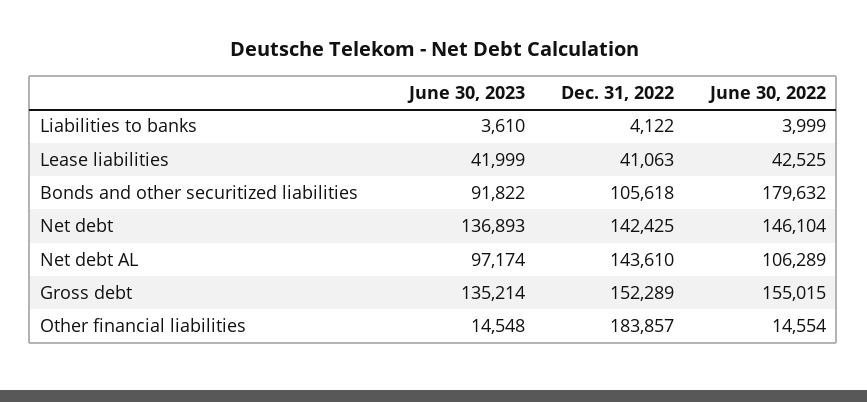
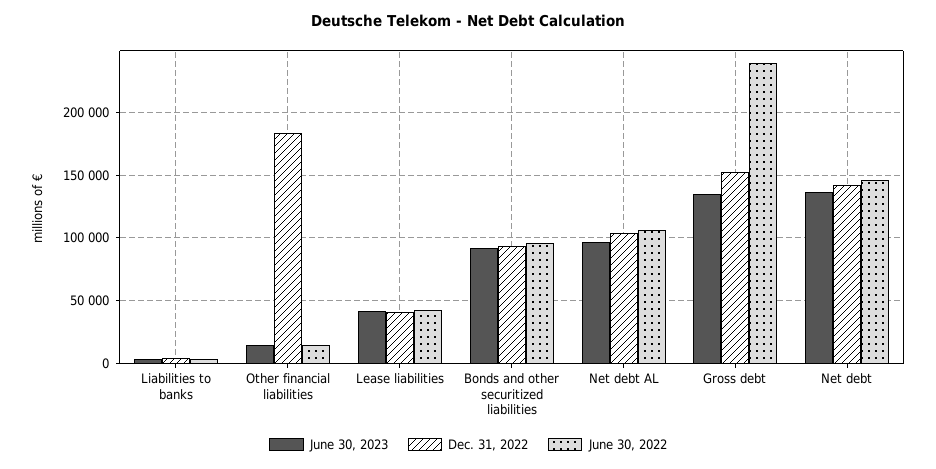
Dec. 31, 2022, Bonds and other securitized liabilities: 105618 -> 95000
June 30, 2022, Bonds and other securitized liabilities: 179632 -> 95000
Dec. 31, 2022, Net debt AL: 143610 -> 105000
June 30, 2022, Gross debt: 155015 -> 240000

